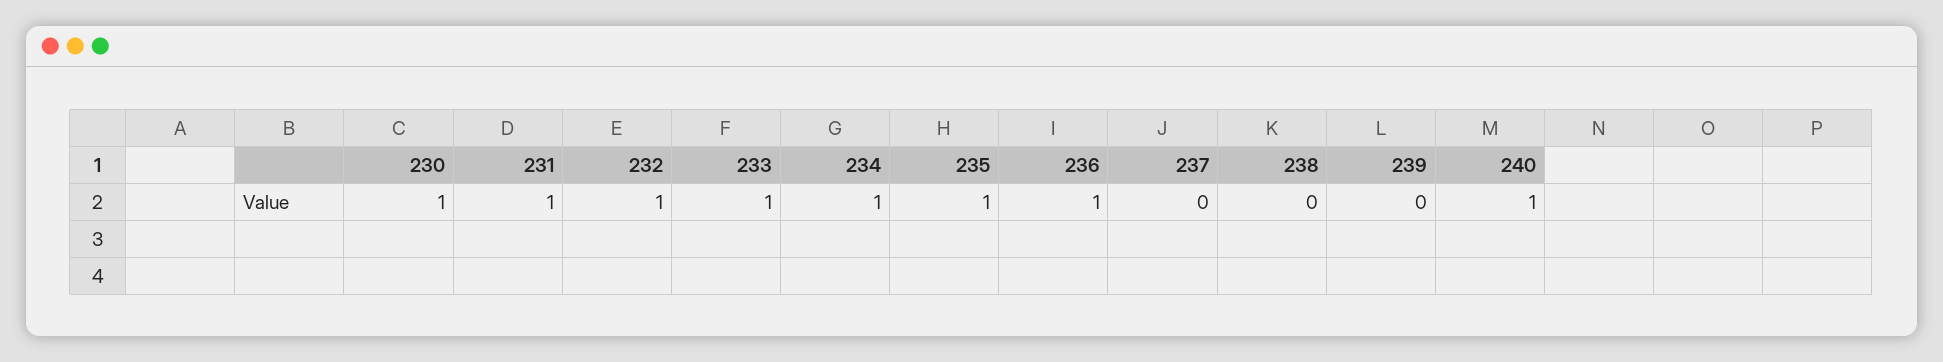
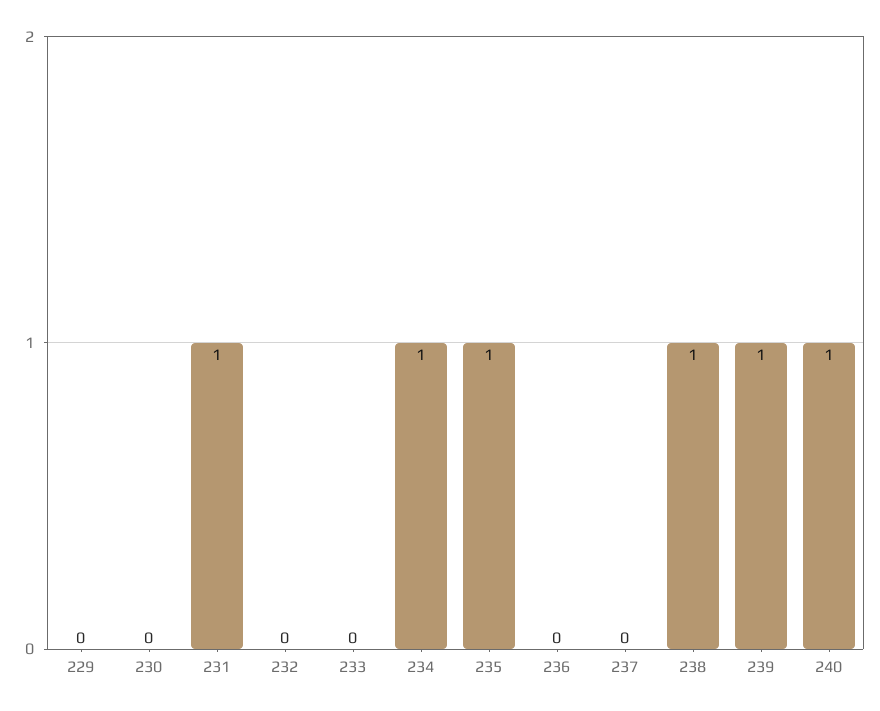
230: 1 -> 0
232: 1 -> 0
233: 1 -> 0
236: 1 -> 0
238: 0 -> 1
239: 0 -> 1
229: none -> 0

